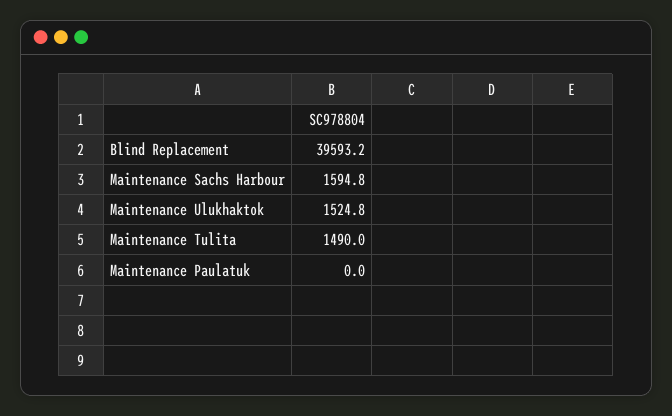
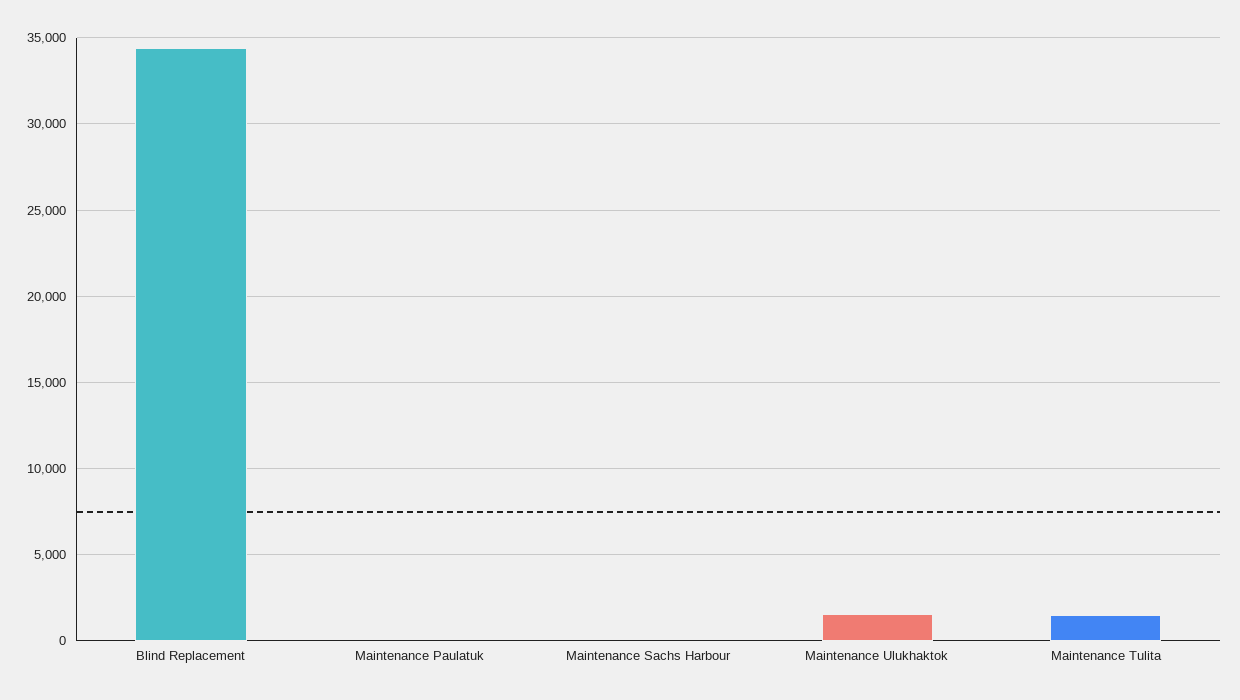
Blind Replacement: 39593.2 -> 34500
Maintenance Sachs Harbour: 1594.8 -> 0

